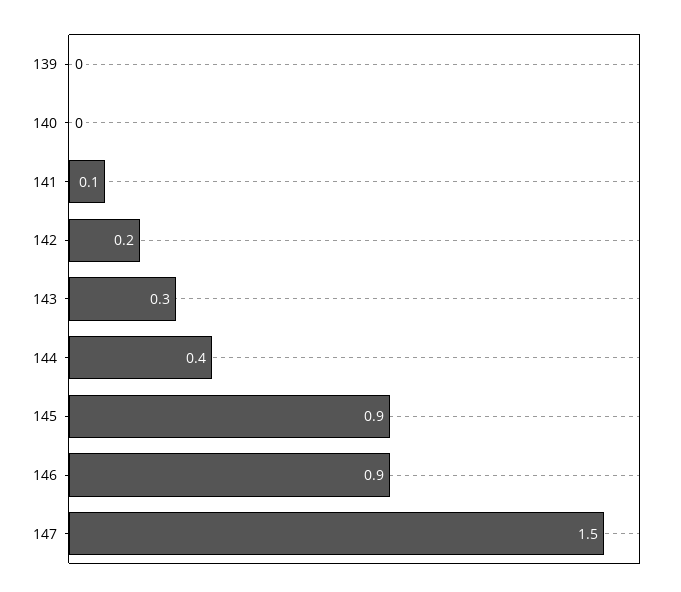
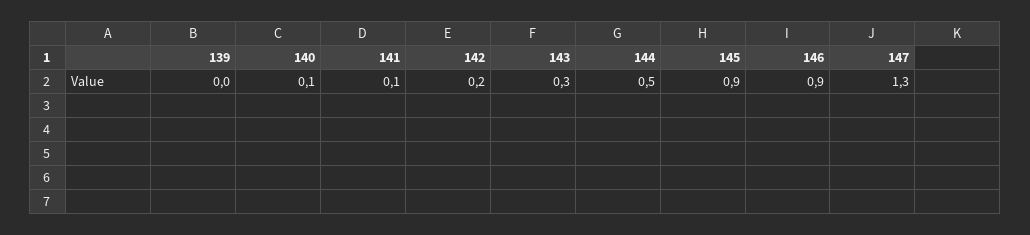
140: 0 -> 0.1
144: 0.4 -> 0.5
147: 1.5 -> 1.3

